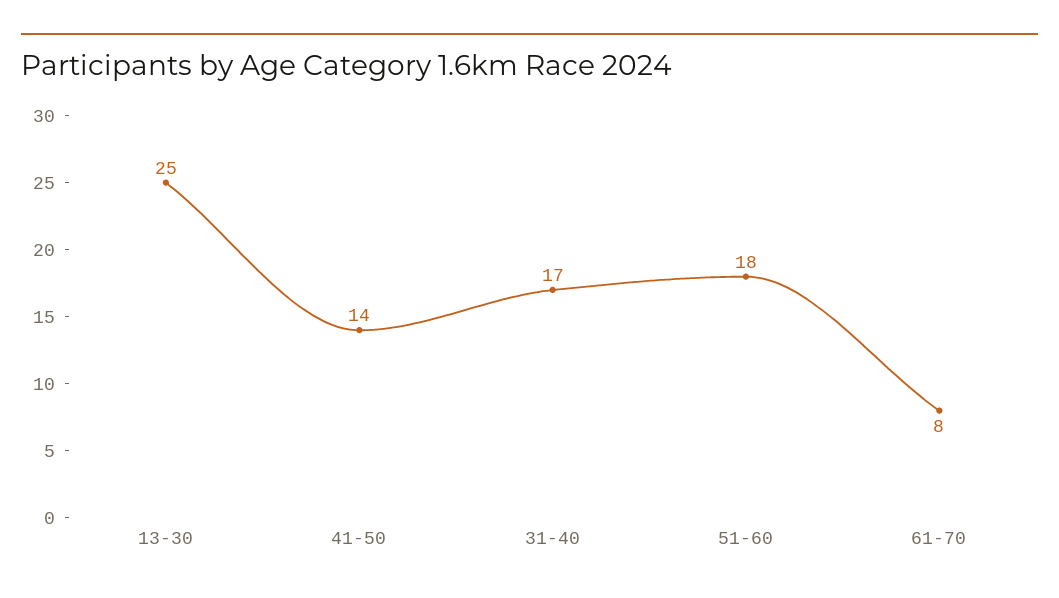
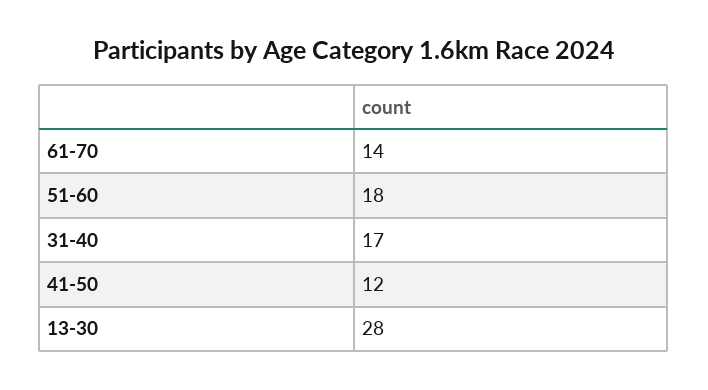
13-30: 25 -> 28
41-50: 14 -> 12
61-70: 8 -> 14

